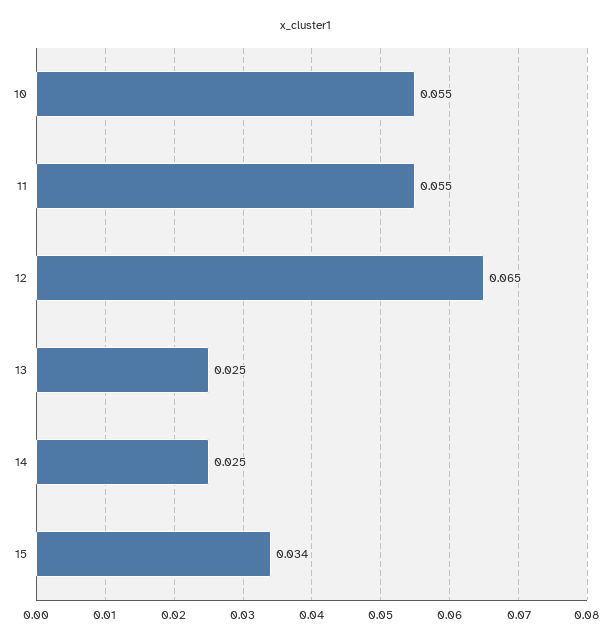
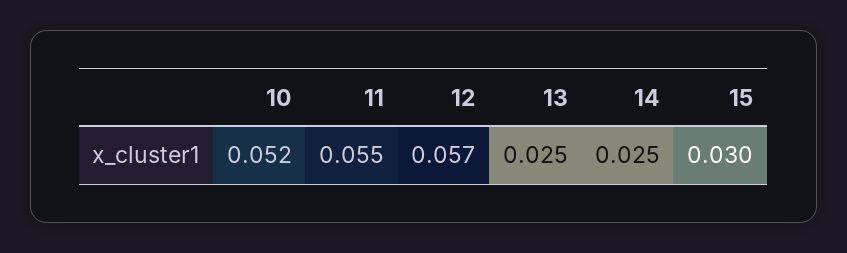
10: 0.055 -> 0.052
12: 0.065 -> 0.057
15: 0.034 -> 0.03

